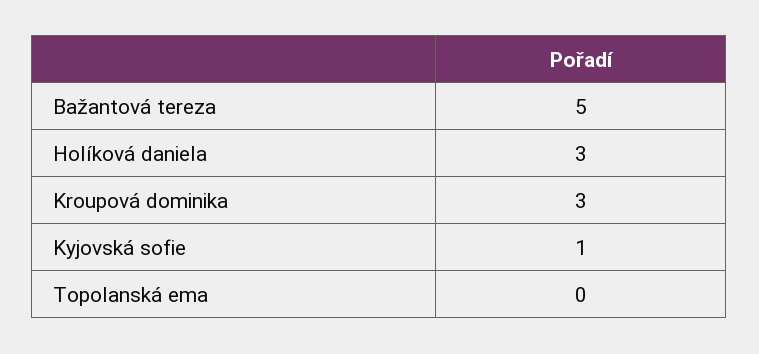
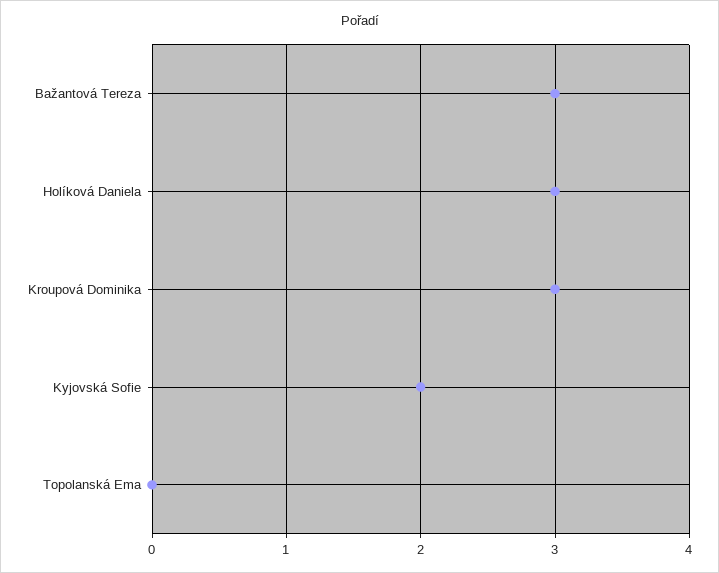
Bažantová tereza: 5 -> 3
Kyjovská sofie: 1 -> 2

